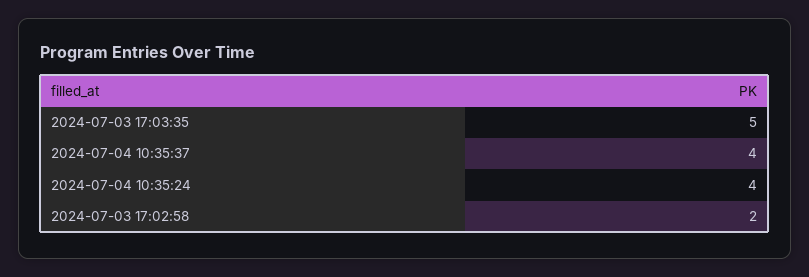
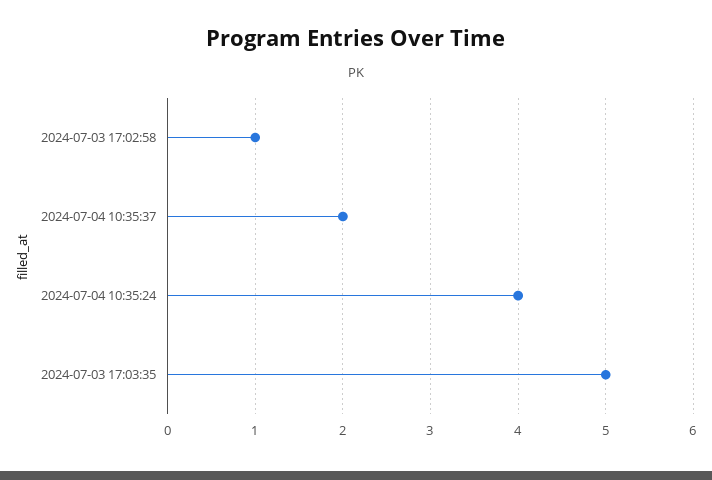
2024-07-04 10:35:37: 4 -> 2
2024-07-03 17:02:58: 2 -> 1

